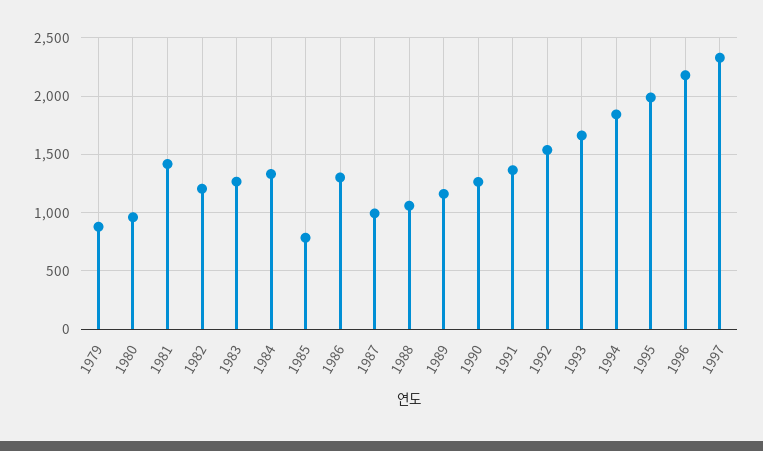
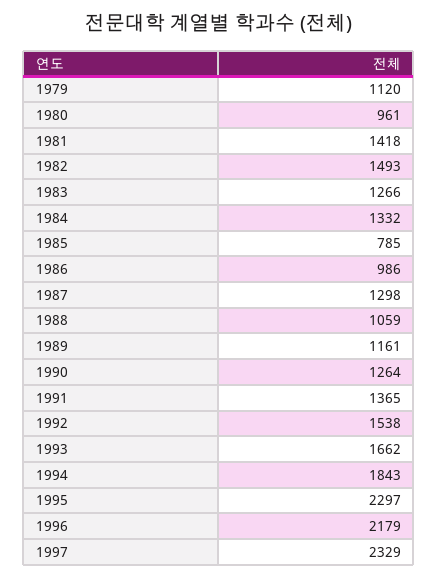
1979: 900 -> 1120
1982: 1200 -> 1493
1986: 1300 -> 986
1987: 1000 -> 1298
1995: 2000 -> 2297

